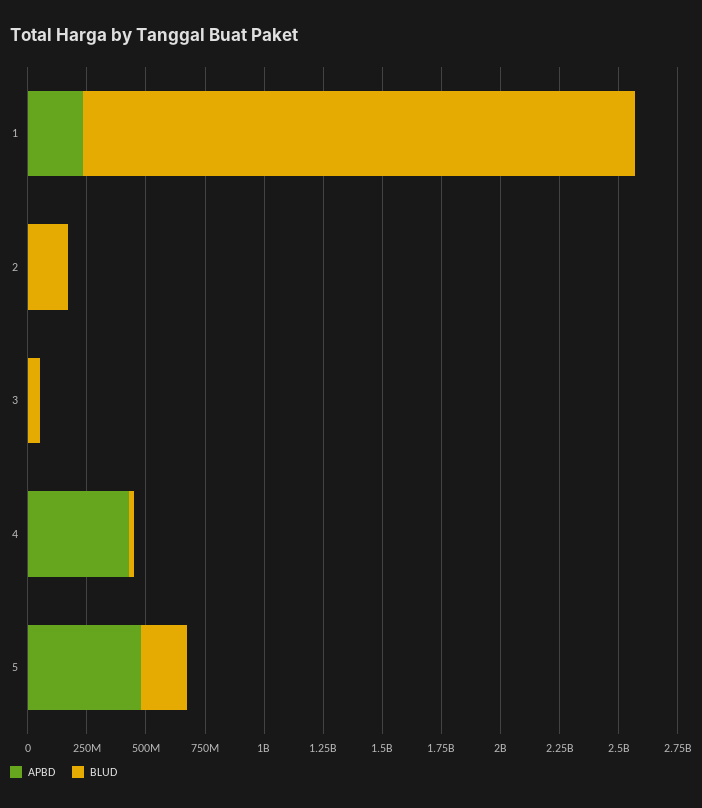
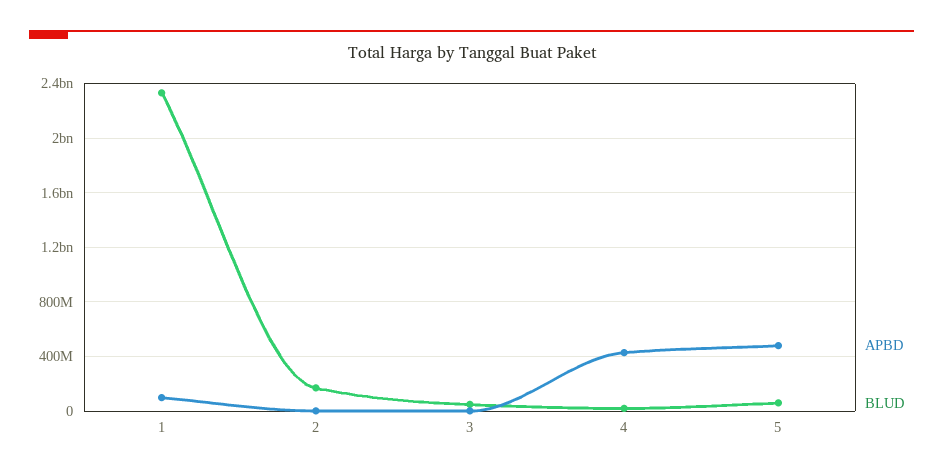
APBD, 1: 250000000 -> 100000000
BLUD, 5: 200000000 -> 50000000

